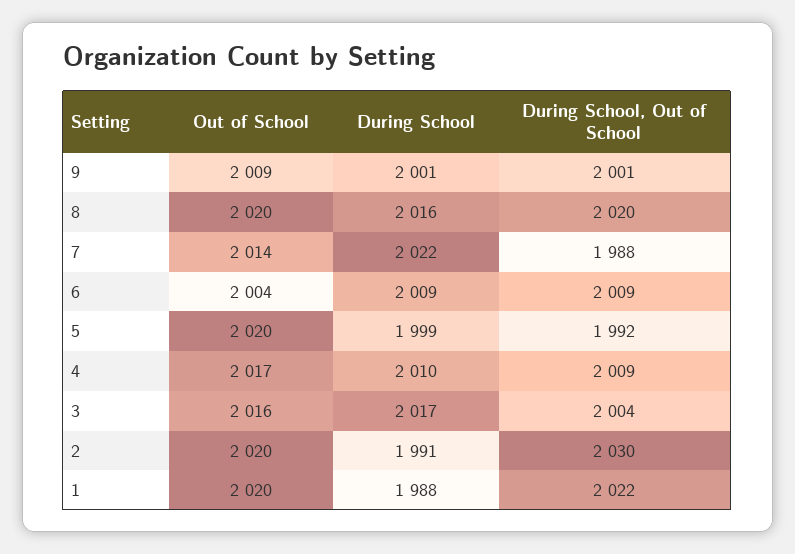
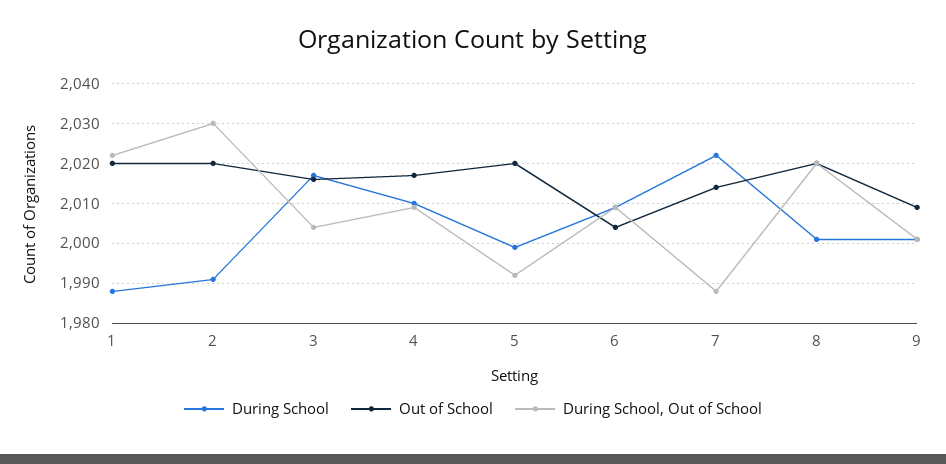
During School, 8: 2016 -> 2000

